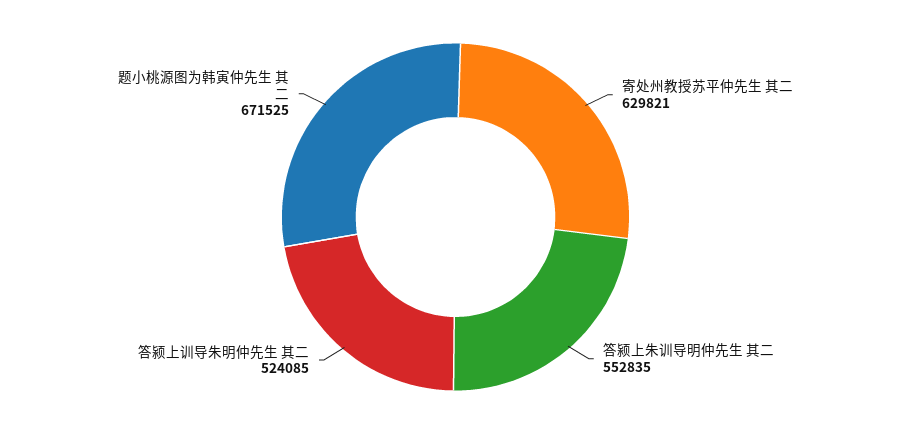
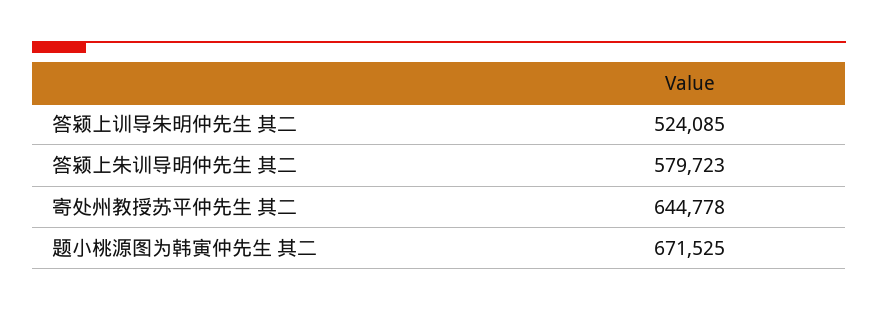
寄处州教授苏平仲先生 其二: 629821 -> 644778
答颍上朱训导明仲先生 其二: 552835 -> 579723

